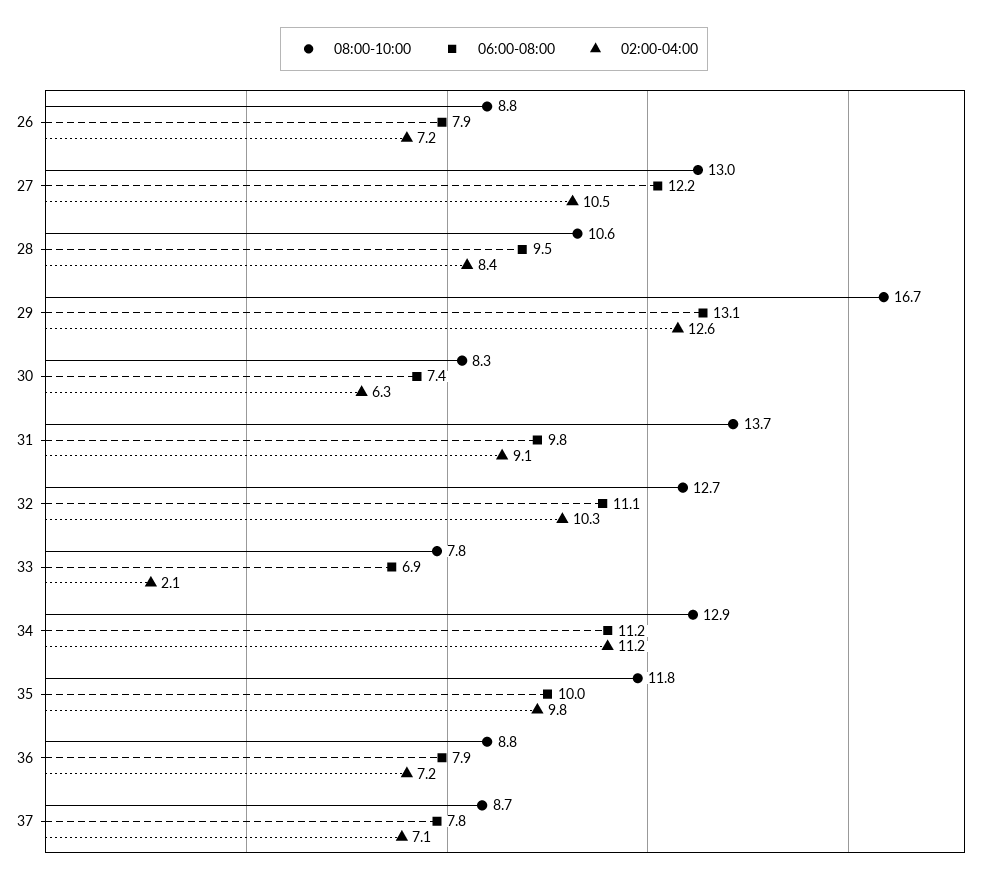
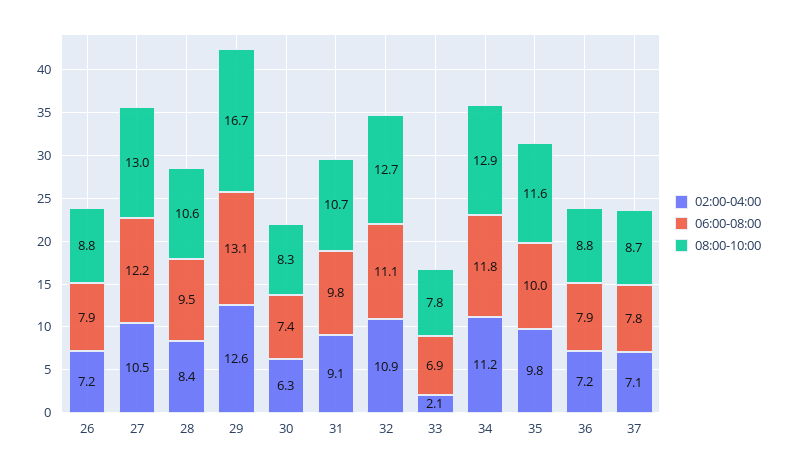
08:00-10:00, 31: 13.7 -> 10.7
02:00-04:00, 32: 10.3 -> 10.9
06:00-08:00, 34: 11.2 -> 11.8
08:00-10:00, 35: 11.8 -> 11.6

